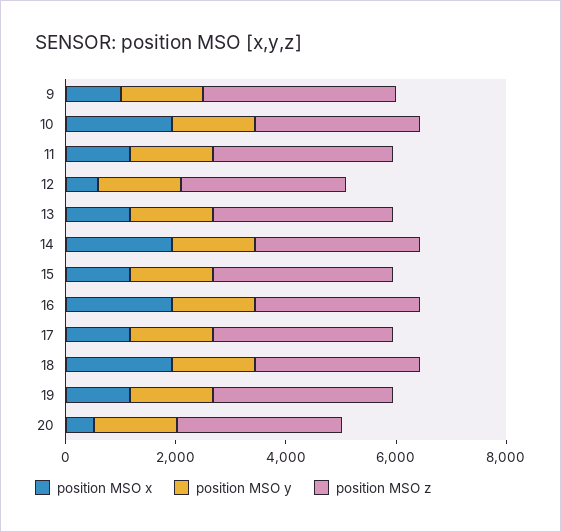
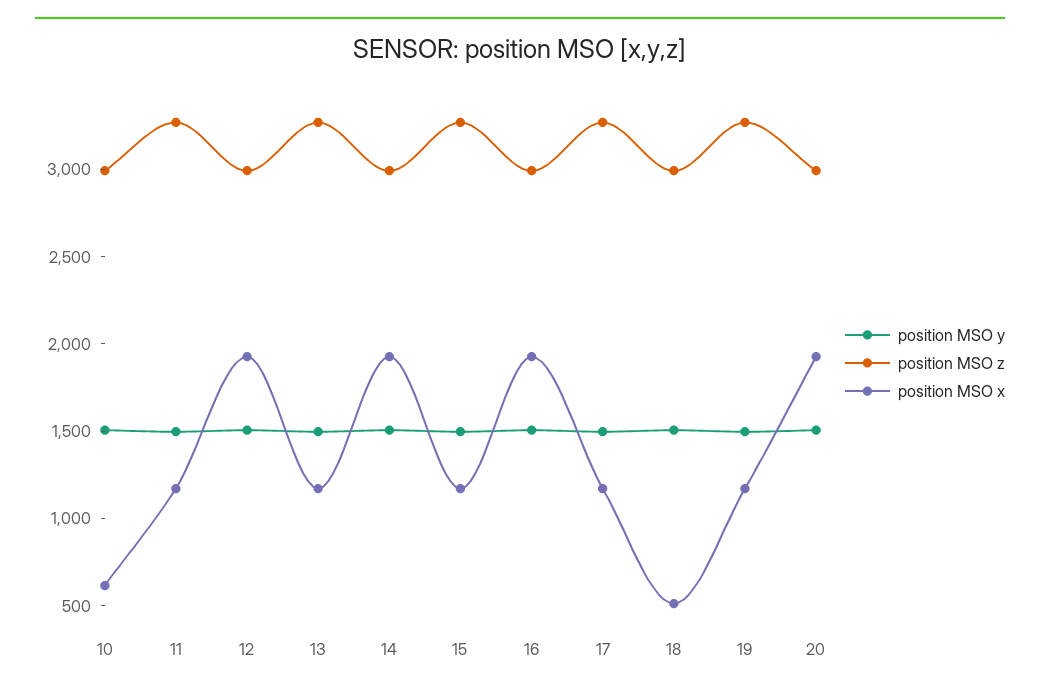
position MSO x, 9: 1000 -> none
position MSO y, 9: 1500 -> none
position MSO z, 9: 3500 -> none
position MSO x, 10: 2000 -> 600
position MSO x, 12: 500 -> 1900
position MSO x, 18: 2000 -> 500
position MSO x, 20: 500 -> 1900

